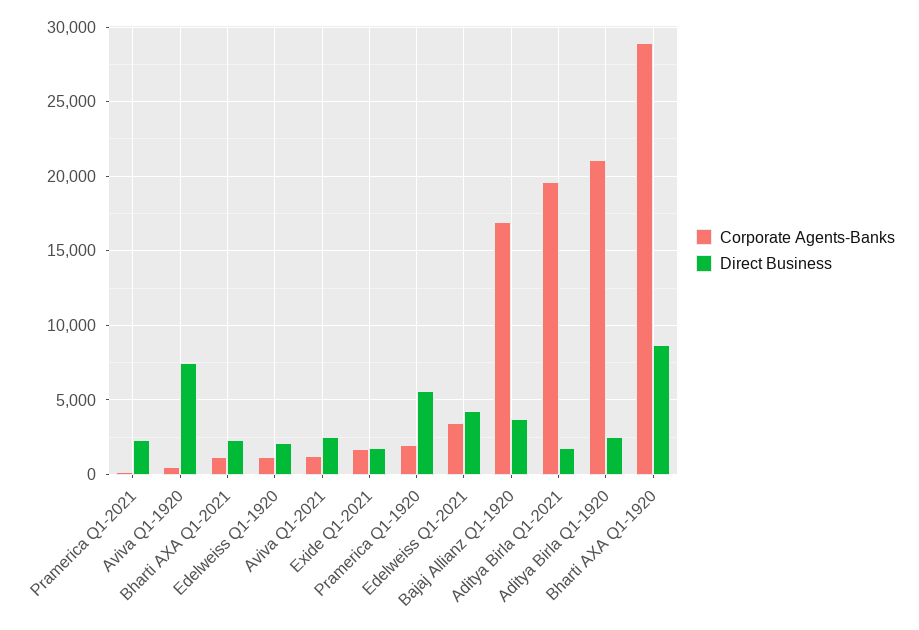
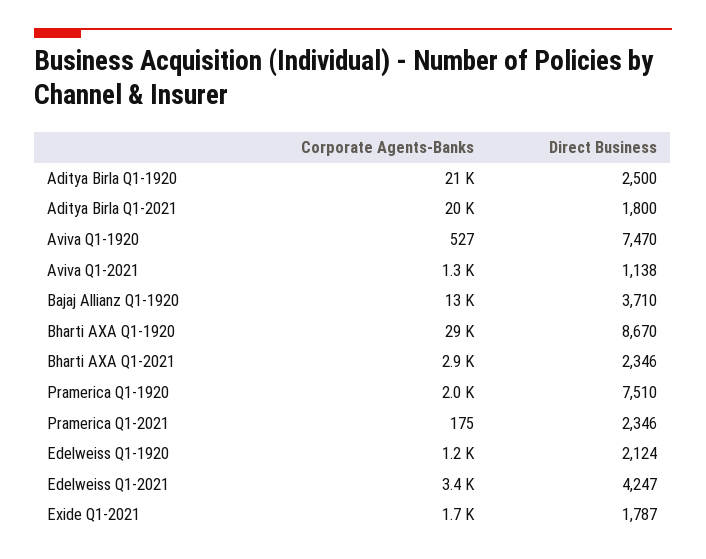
Corporate Agents-Banks, Bharti AXA Q1-2021: 1000 -> 2900
Direct Business, Aviva Q1-2021: 2500 -> 1138
Direct Business, Pramerica Q1-1920: 5500 -> 7510
Corporate Agents-Banks, Bajaj Allianz Q1-1920: 17000 -> 13000

